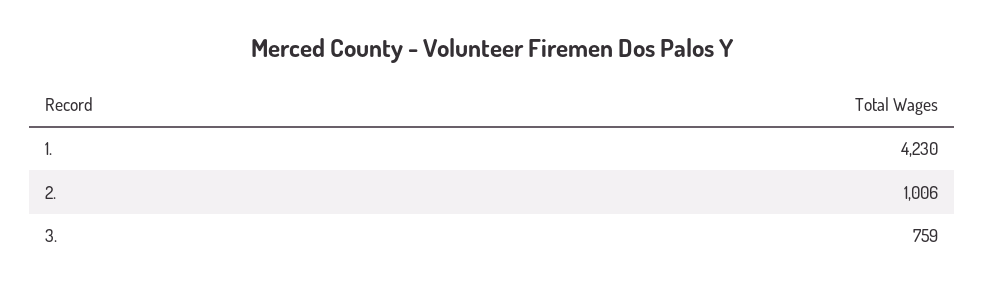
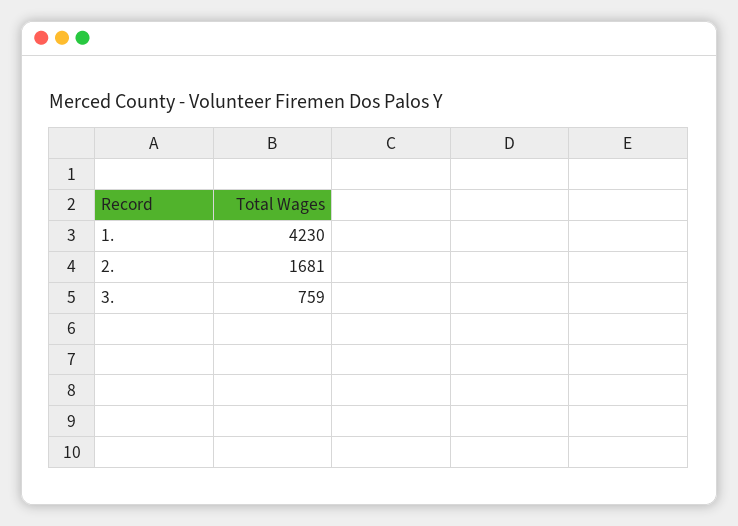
2.: 1006 -> 1681

